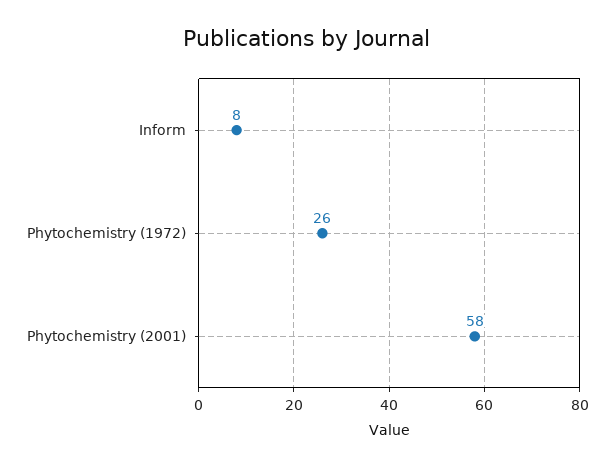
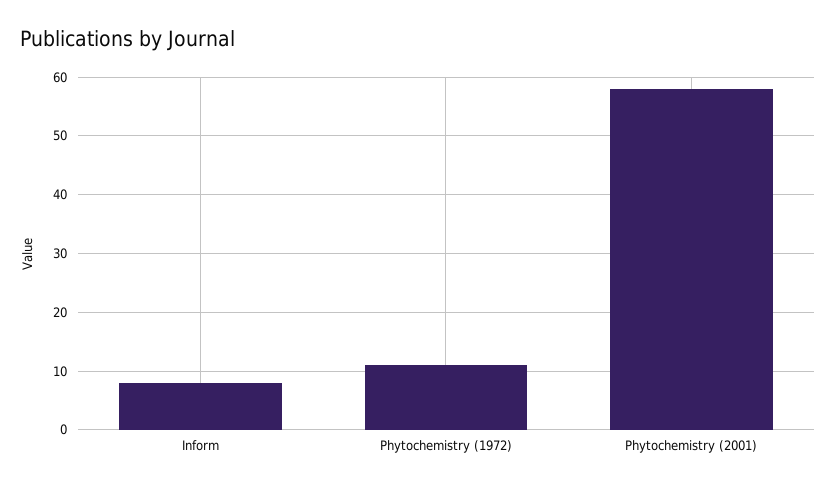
Phytochemistry (1972): 26 -> 10

